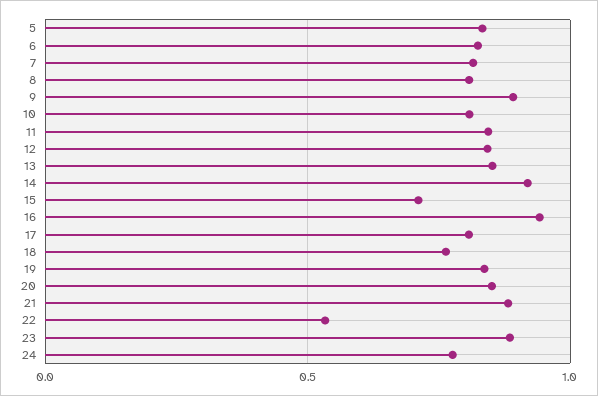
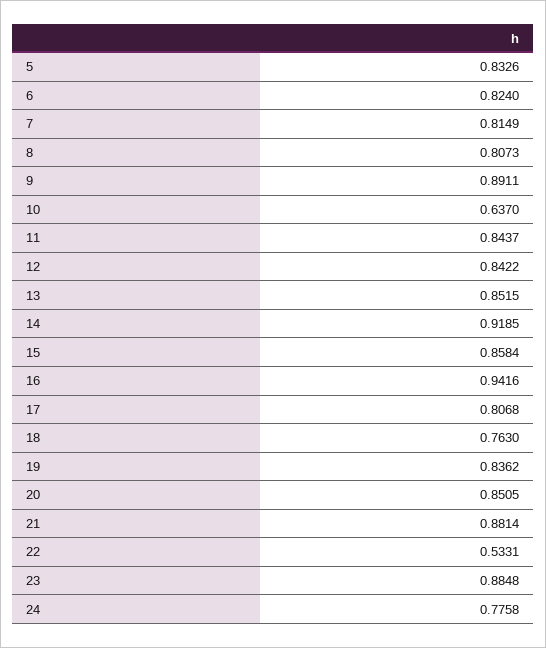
10: 0.8 -> 0.637
15: 0.7 -> 0.8584

